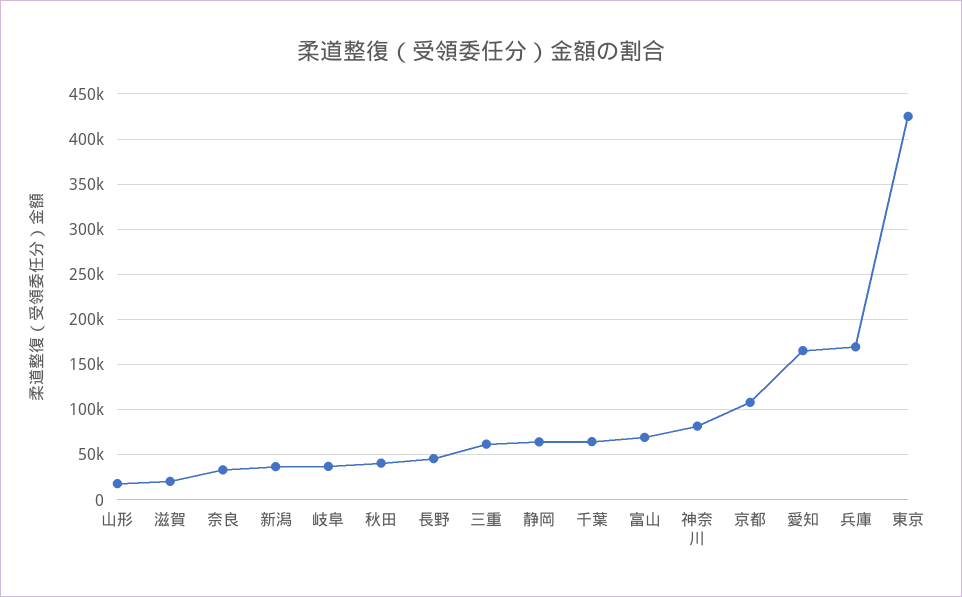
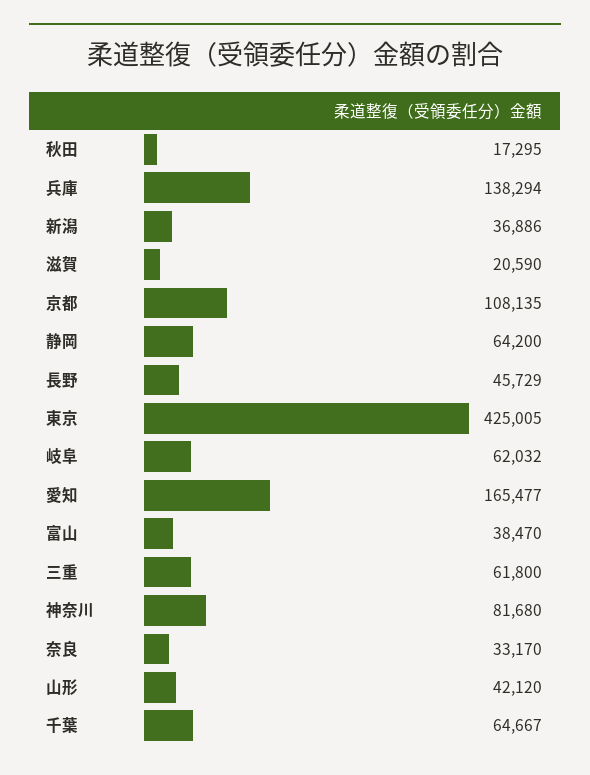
山形: 20000 -> 42120
岐阜: 40000 -> 62032
秋田: 40000 -> 17295
富山: 70000 -> 38470
兵庫: 170000 -> 138294

